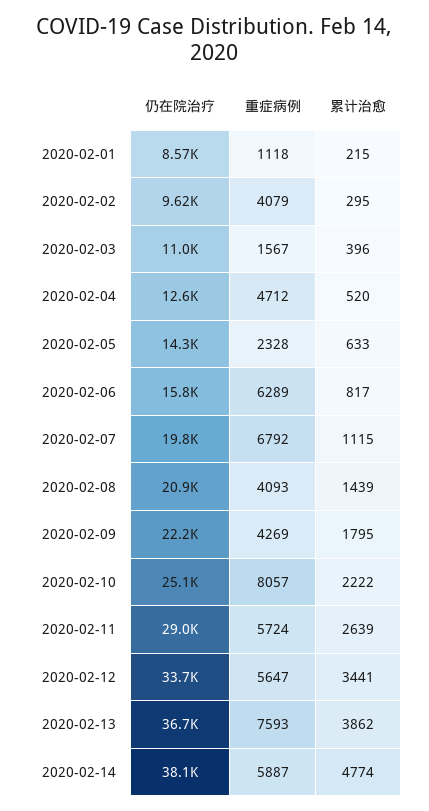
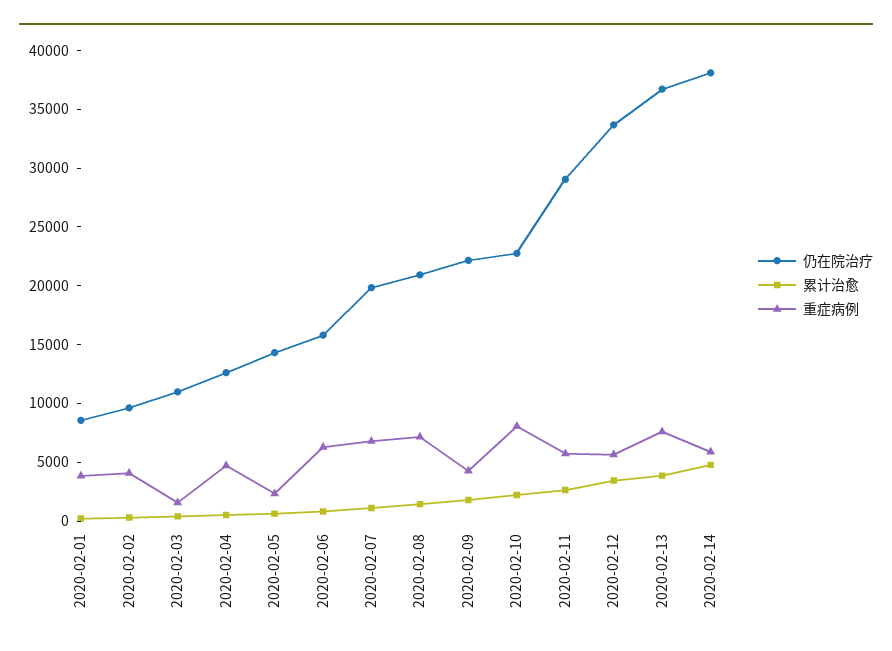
重症病例, 2020-02-01: 1118 -> 4000
重症病例, 2020-02-08: 4093 -> 7000
仍在院治疗, 2020-02-10: 25100 -> 23000

